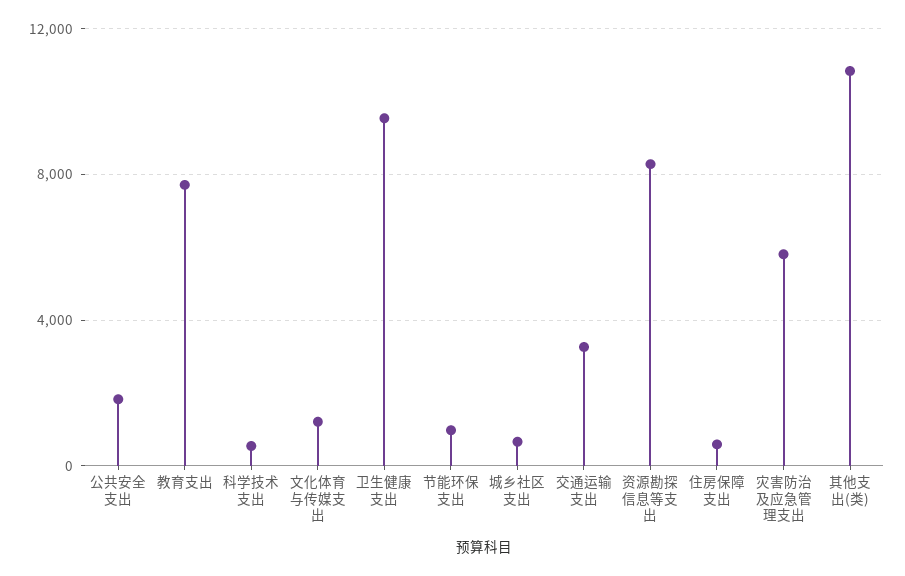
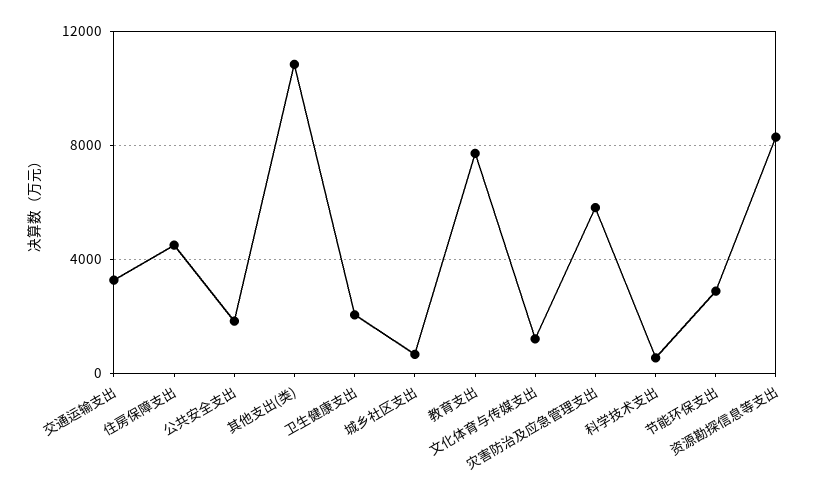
卫生健康支出: 9500 -> 2000
节能环保支出: 1000 -> 3000
住房保障支出: 500 -> 4500

